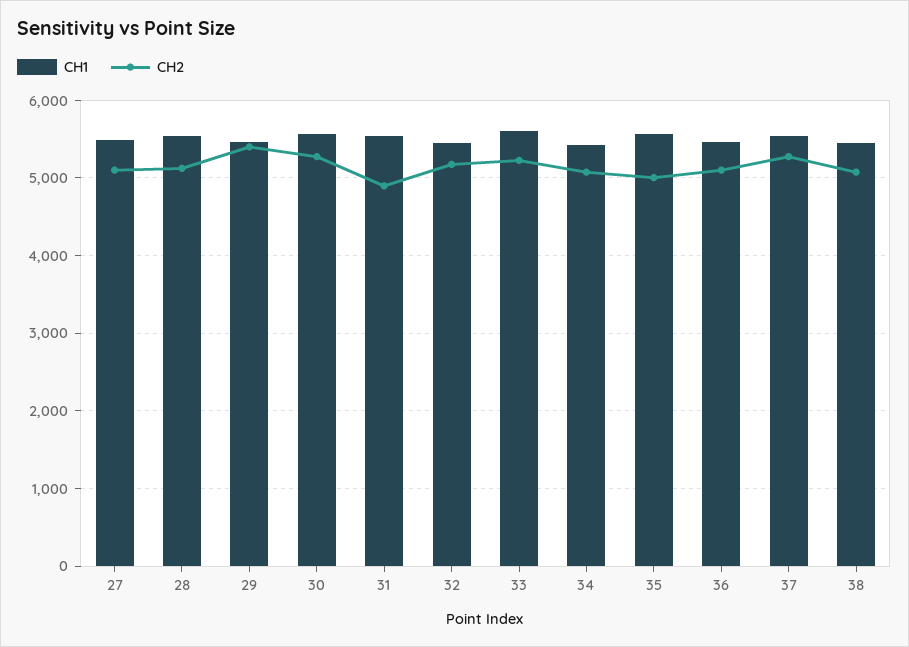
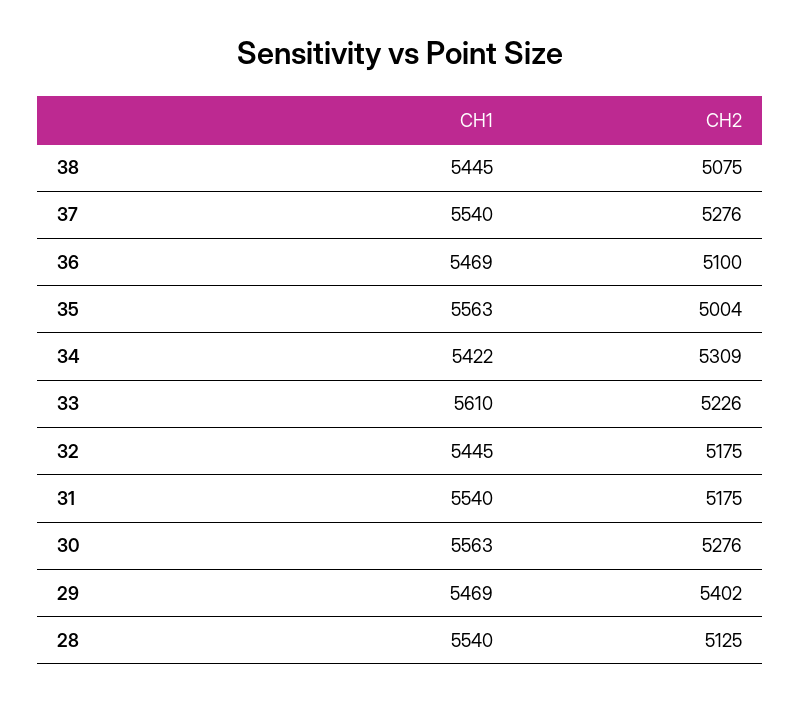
CH1, 27: 5500 -> none
CH2, 27: 5100 -> none
CH2, 31: 4900 -> 5175
CH2, 34: 5100 -> 5309

